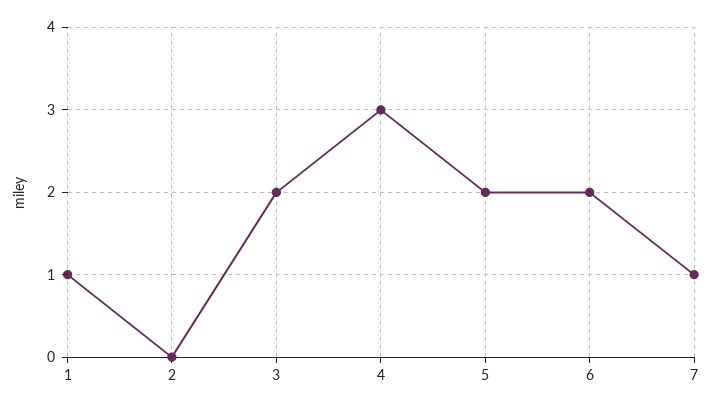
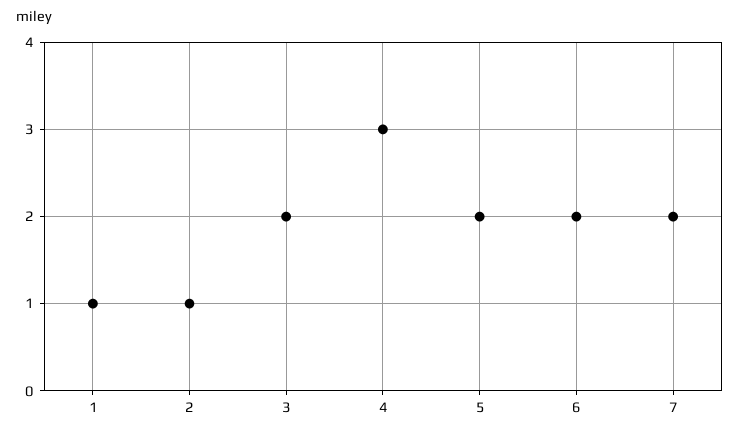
2: 0 -> 1
7: 1 -> 2

